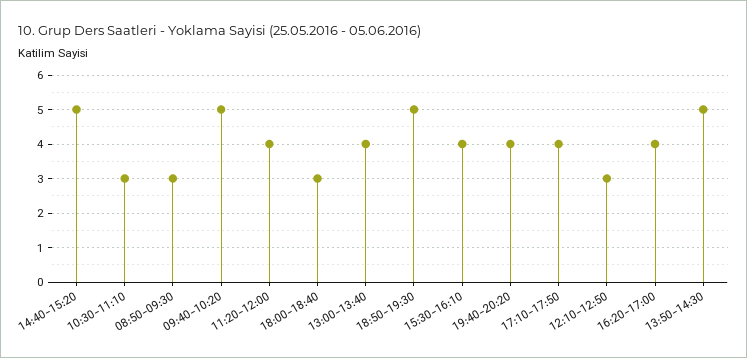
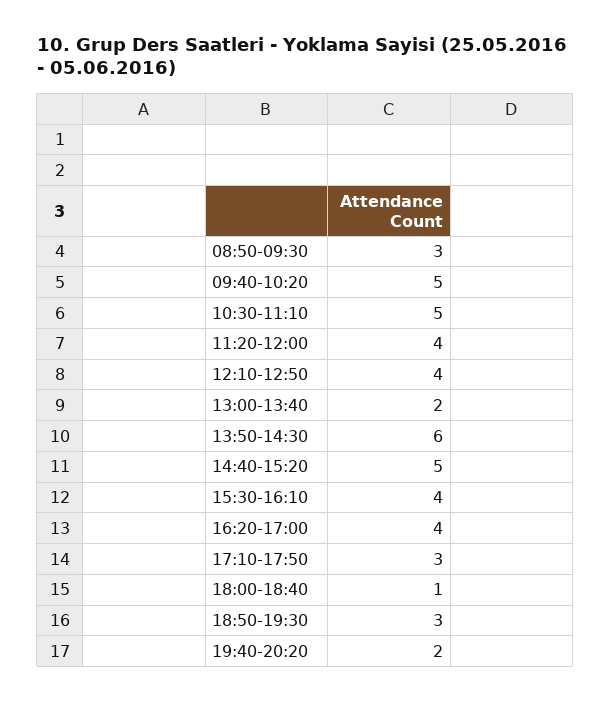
10:30-11:10: 3 -> 5
18:00-18:40: 3 -> 1
13:00-13:40: 4 -> 2
18:50-19:30: 5 -> 3
19:40-20:20: 4 -> 2
17:10-17:50: 4 -> 3
12:10-12:50: 3 -> 4
13:50-14:30: 5 -> 6

